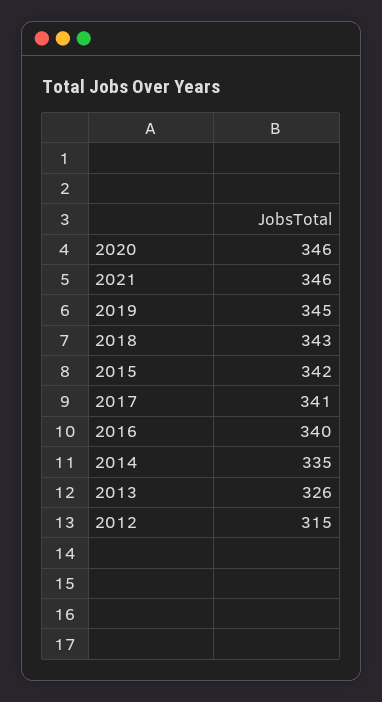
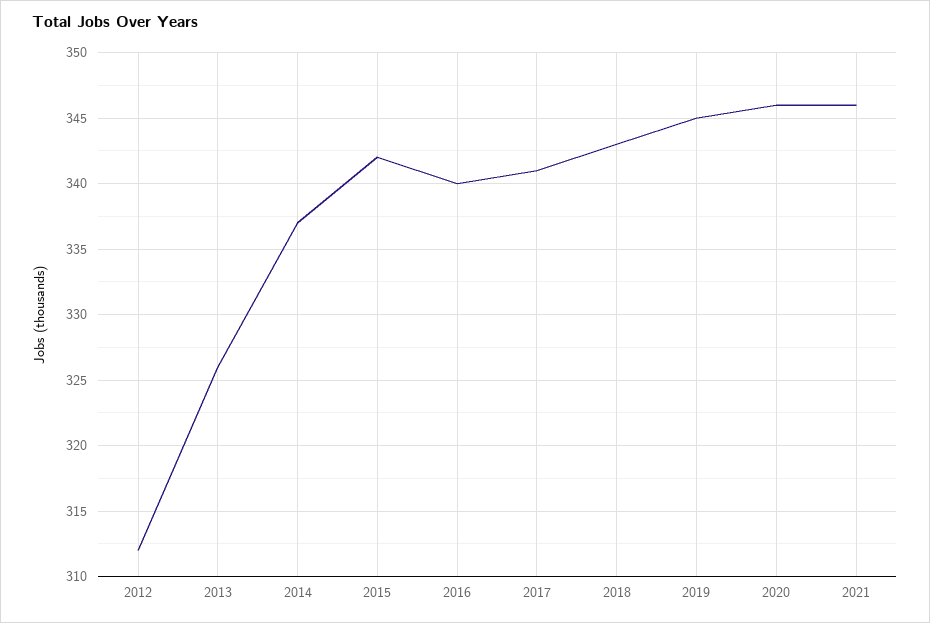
2014: 335 -> 337
2012: 315 -> 312

